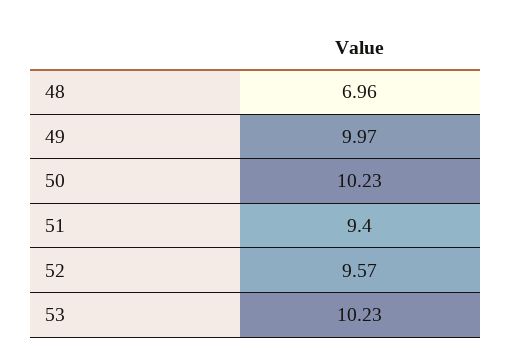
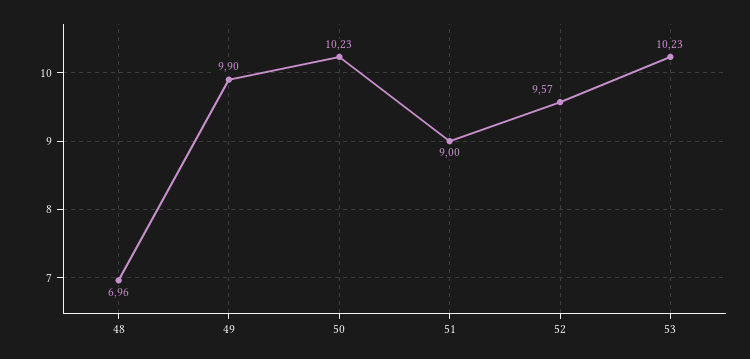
49: 9.97 -> 9.9
51: 9.4 -> 9

